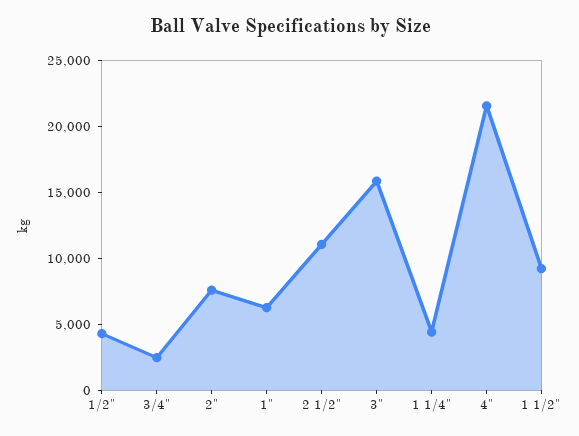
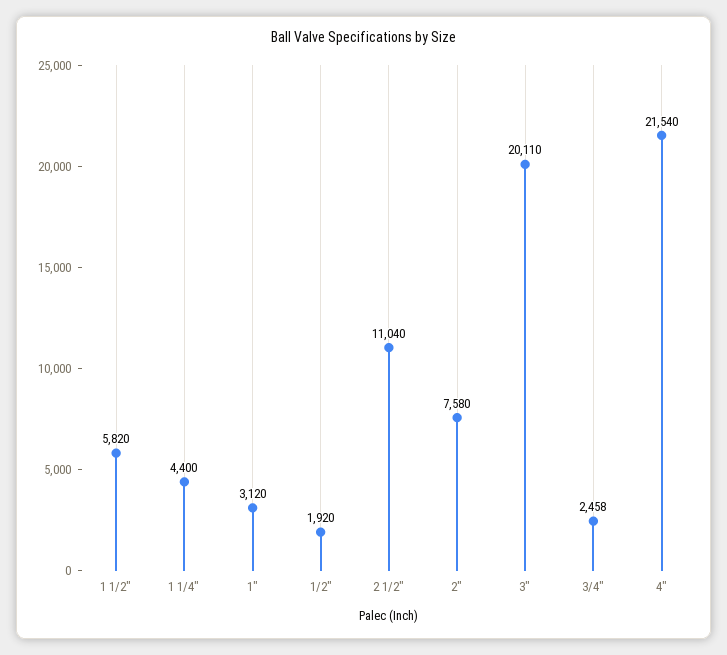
1/2": 4000 -> 1920
1": 6000 -> 3120
3": 16000 -> 20110
1 1/2": 9000 -> 5820

